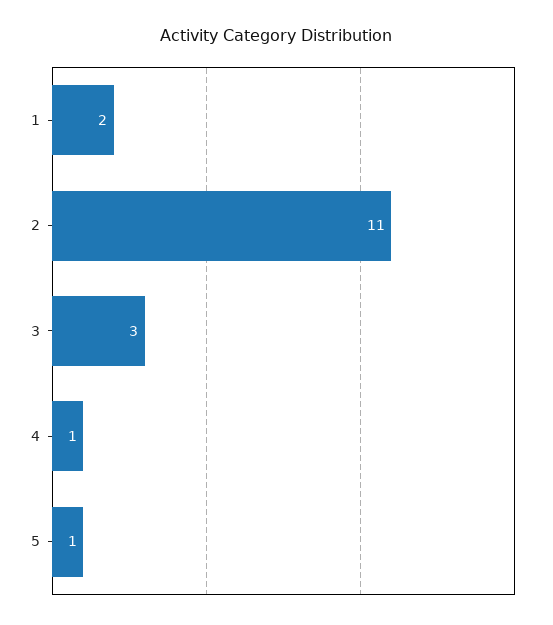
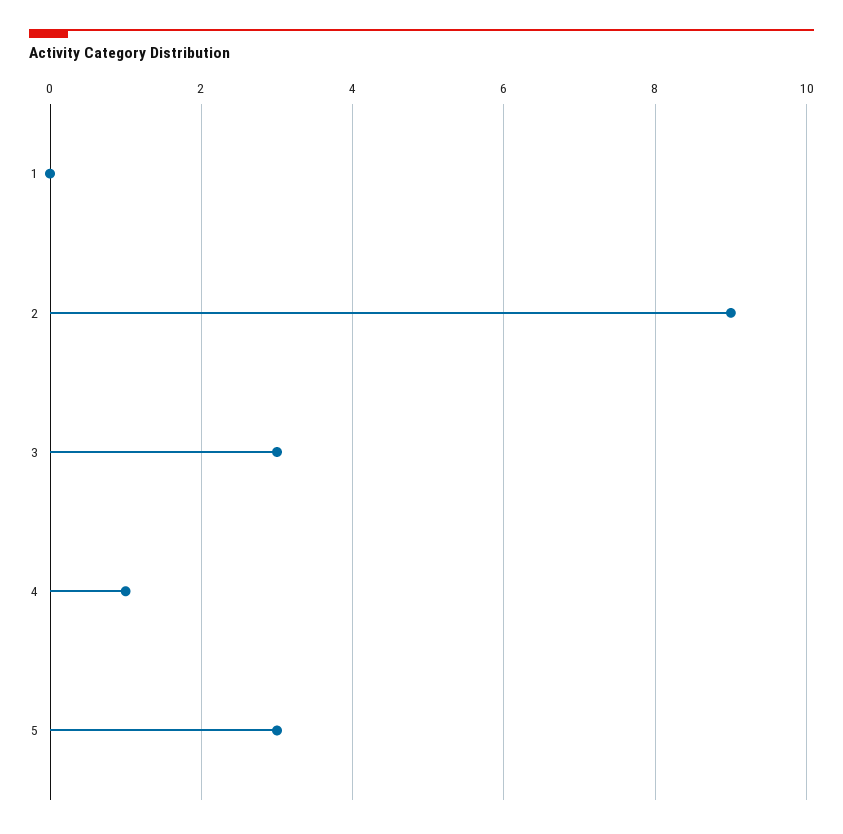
1: 2 -> 0
2: 11 -> 9
5: 1 -> 3

